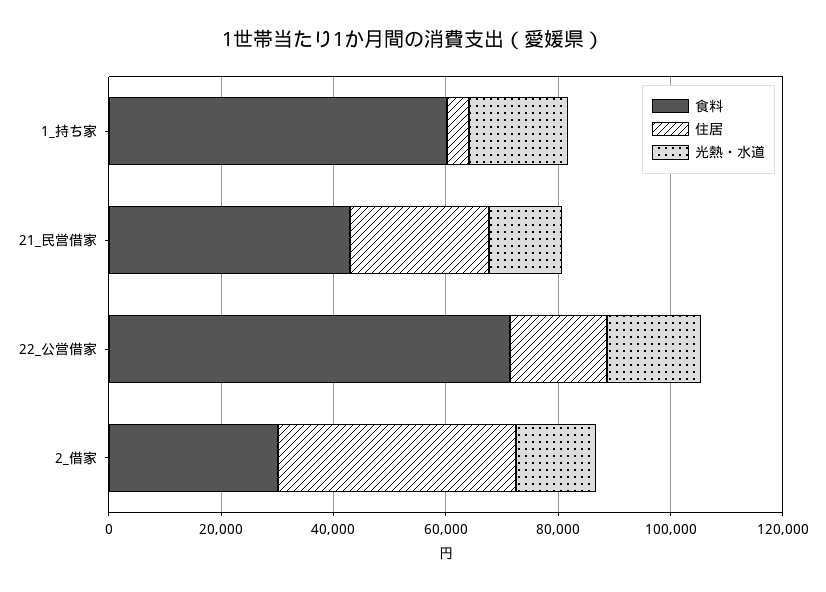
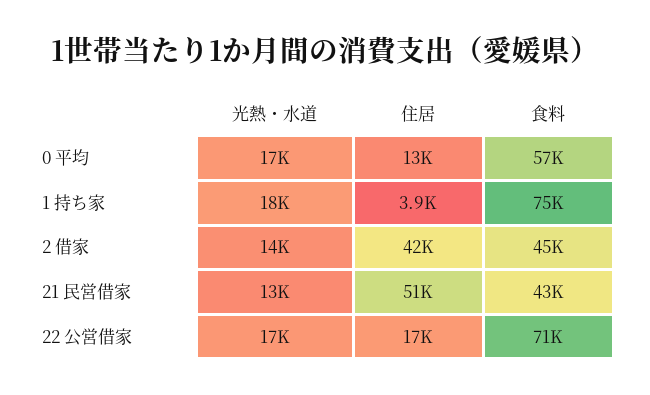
食料, 1_持ち家: 60000 -> 75000
住居, 21_民営借家: 25000 -> 51000
食料, 2_借家: 30000 -> 45000
光熱・水道, 0 平均: none -> 17000
住居, 0 平均: none -> 13000
食料, 0 平均: none -> 57000

